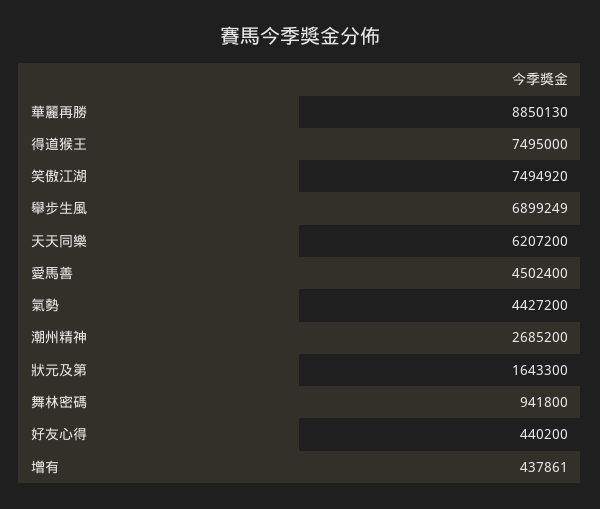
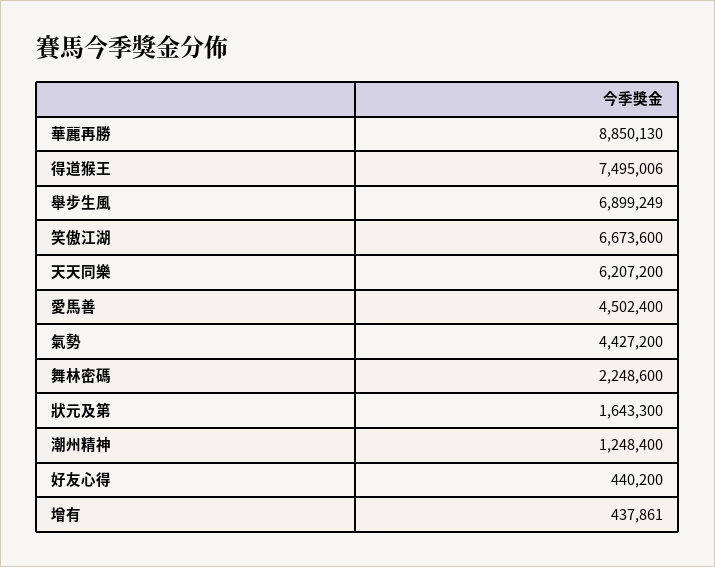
得道猴王: 7495000 -> 7495006
笑傲江湖: 7494920 -> 6673600
潮州精神: 2685200 -> 1248400
舞林密碼: 941800 -> 2248600

